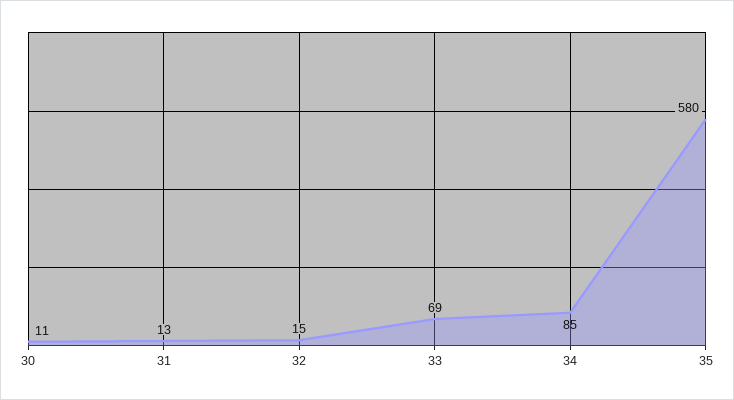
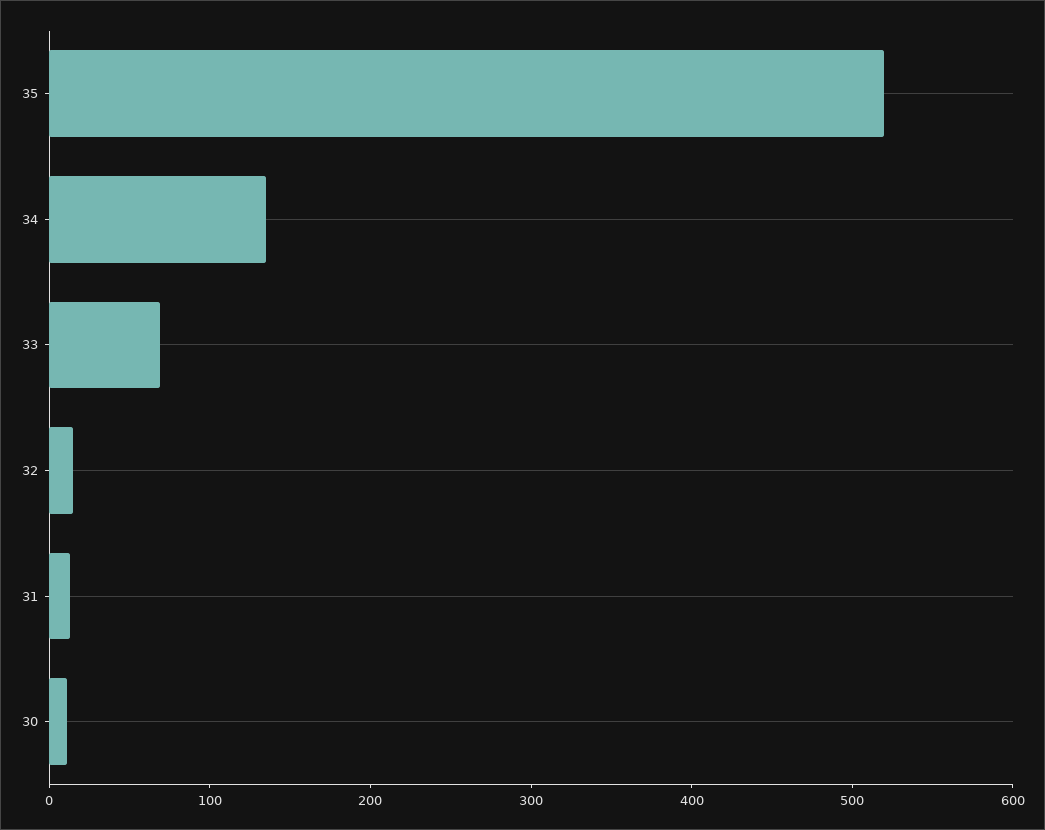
34: 85 -> 140
35: 580 -> 520

